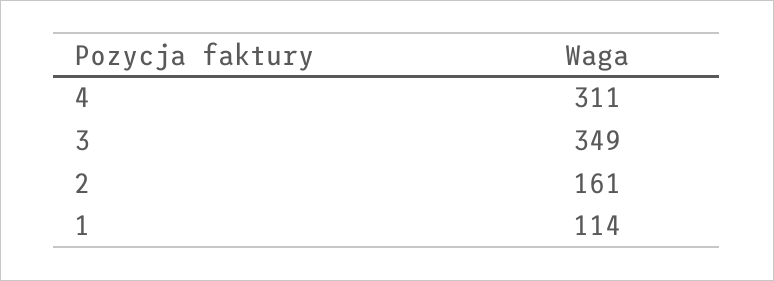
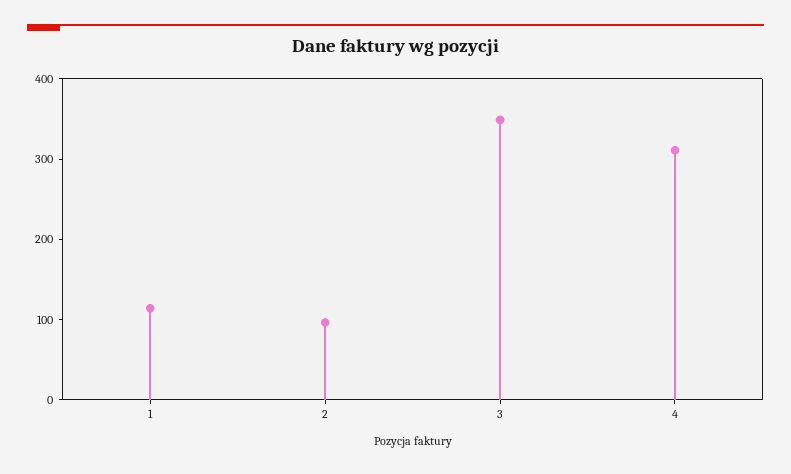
2: 161 -> 100

